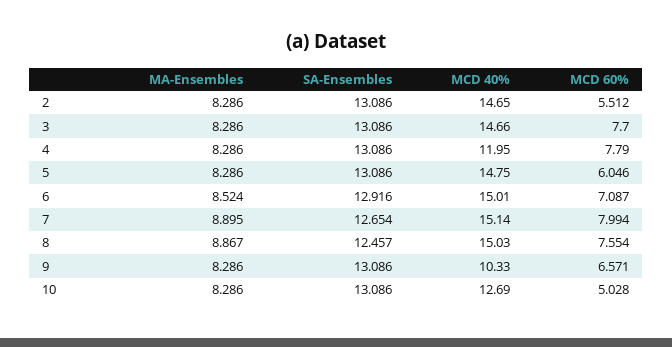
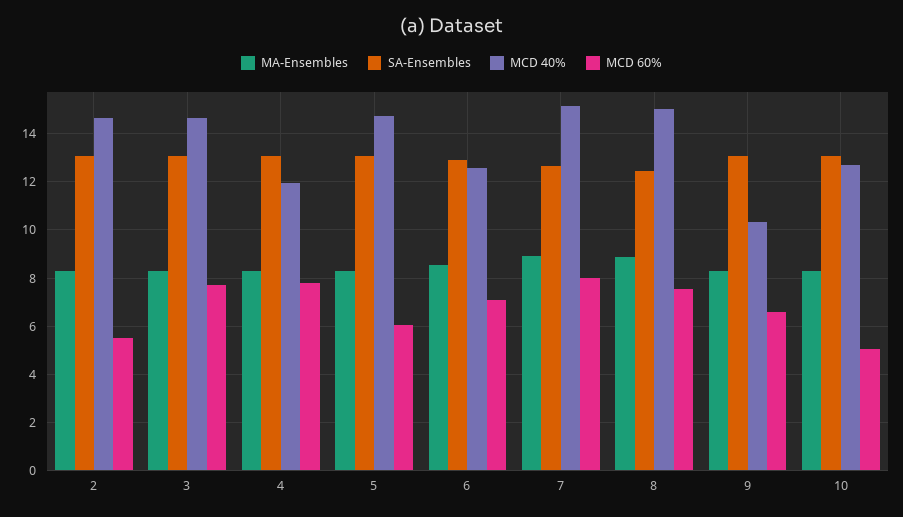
MCD 40%, 6: 15.01 -> 12.5

